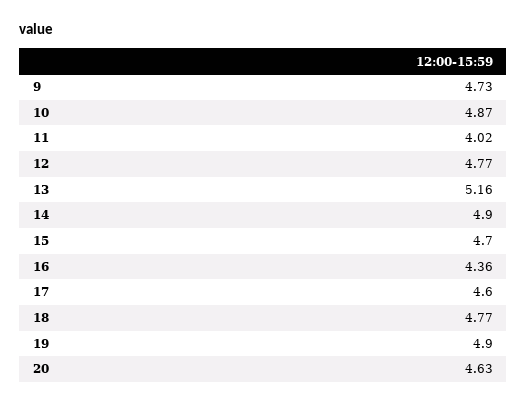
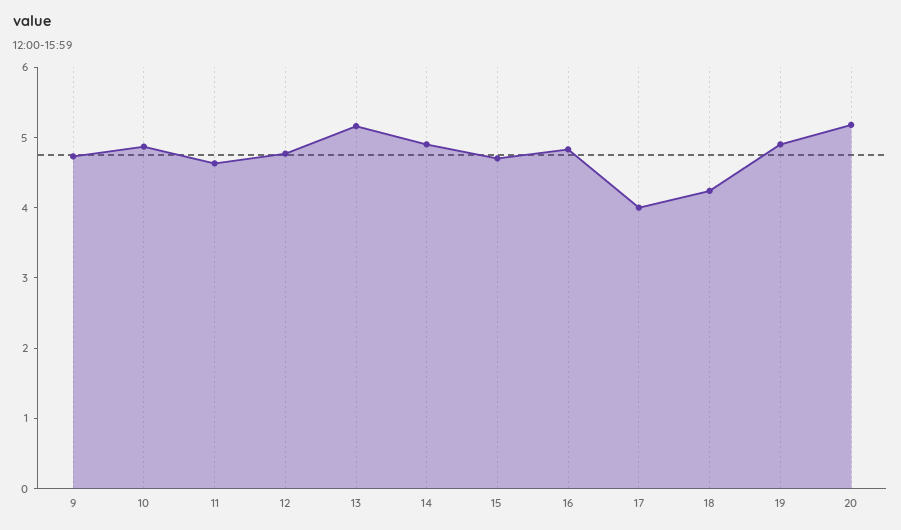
11: 4.02 -> 4.6
16: 4.36 -> 4.8
17: 4.6 -> 4
18: 4.77 -> 4.2
20: 4.63 -> 5.2

